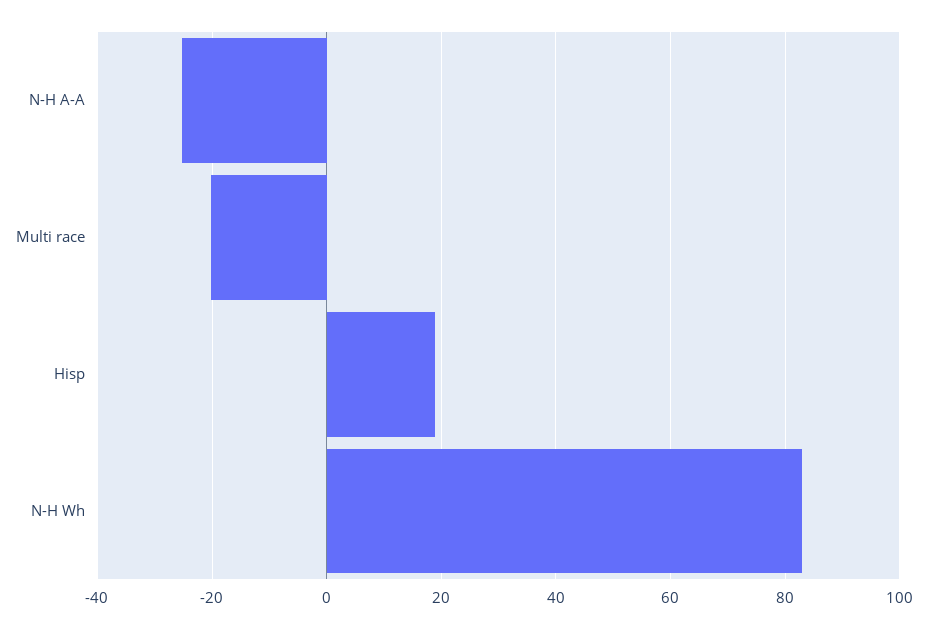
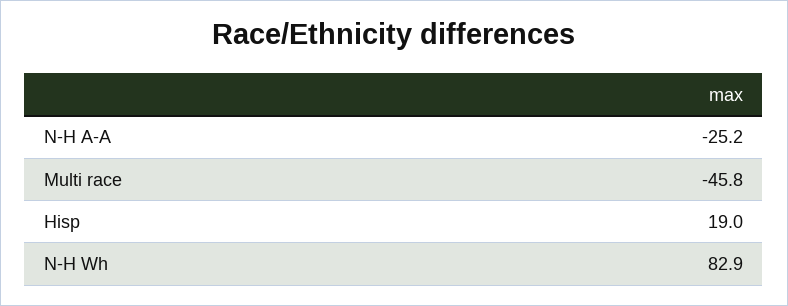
Multi race: -20 -> -45.8

